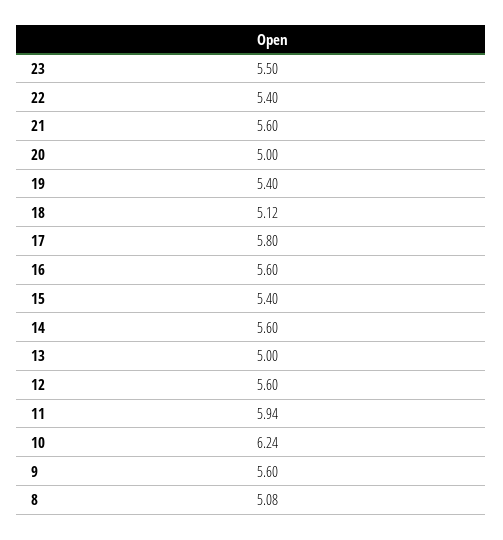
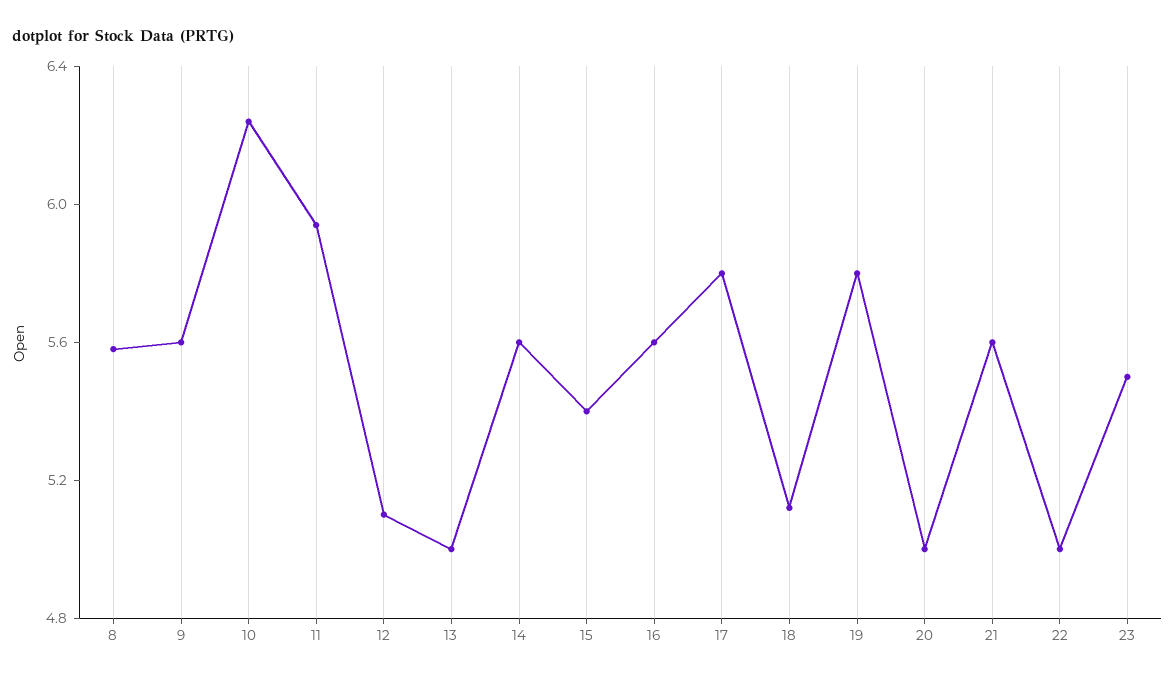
22: 5.4 -> 5
19: 5.4 -> 5.8
12: 5.6 -> 5.1
8: 5.08 -> 5.6

